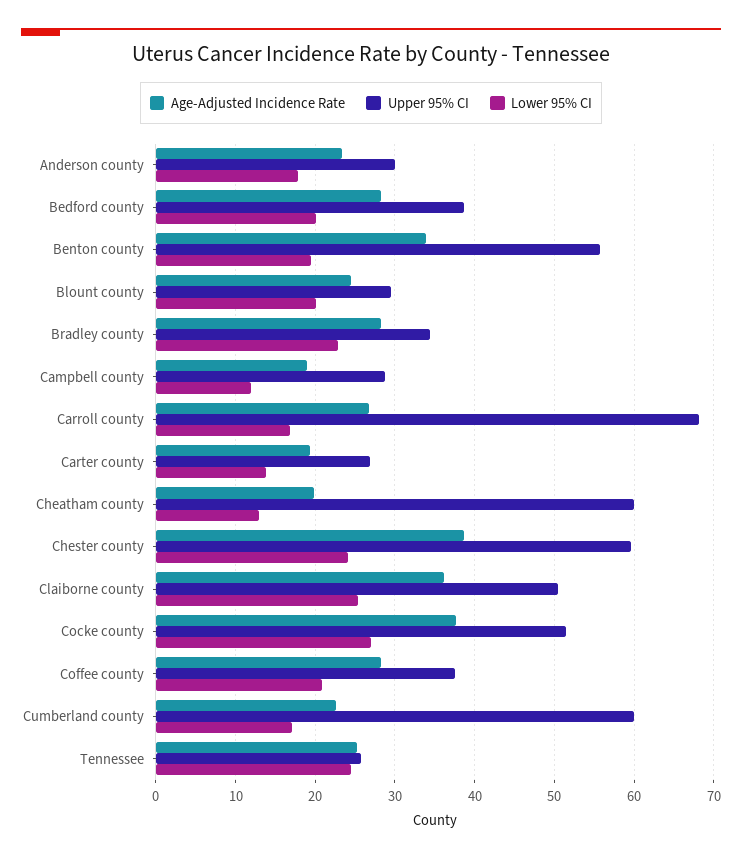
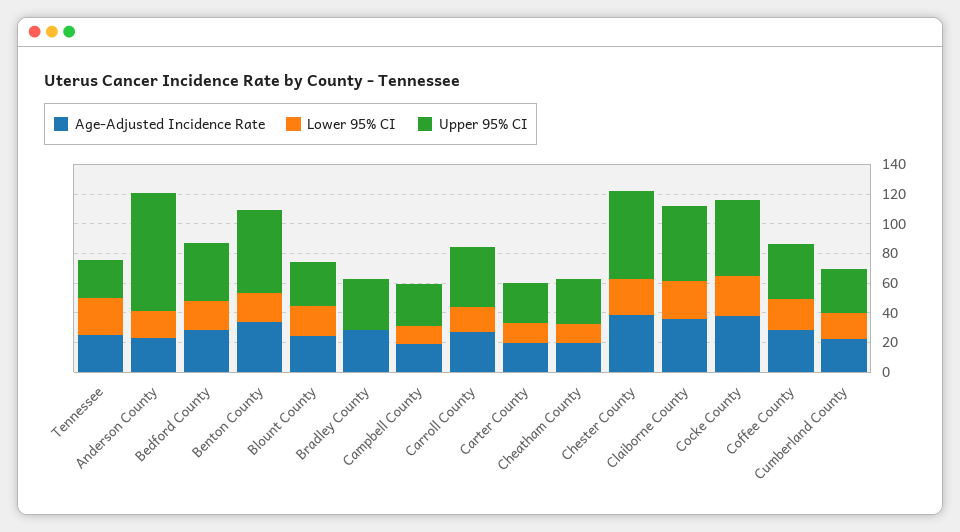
Upper 95% CI, Anderson county: 30 -> 80
Lower 95% CI, Bradley county: 23 -> 0
Upper 95% CI, Carroll county: 68 -> 40
Upper 95% CI, Cheatham county: 60 -> 30
Upper 95% CI, Cumberland county: 60 -> 30

